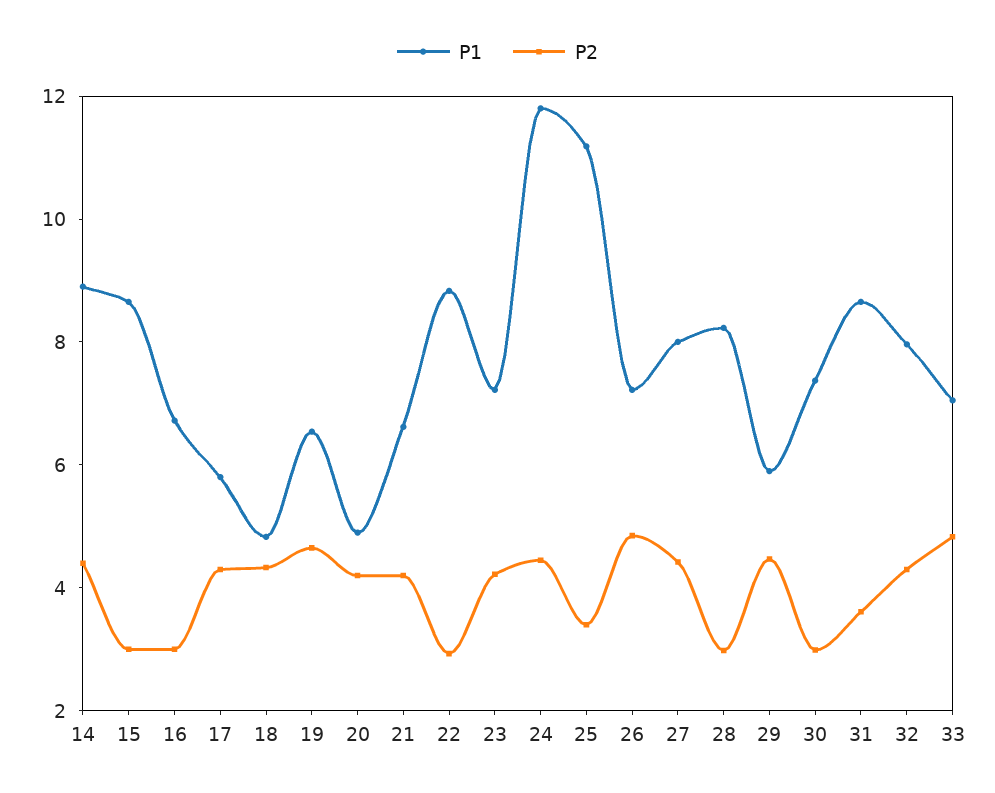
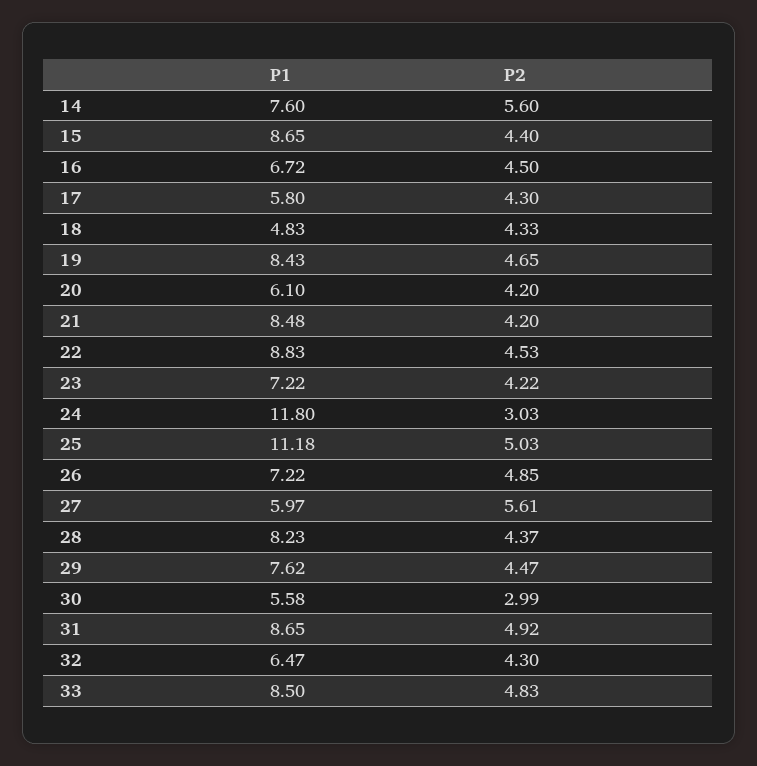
P1, 14: 9 -> 7.6
P2, 14: 4.5 -> 5.6
P2, 15: 3 -> 4.4
P2, 16: 3 -> 4.5
P1, 19: 6.5 -> 8.43
P1, 20: 5 -> 6.1
P1, 21: 6.5 -> 8.48
P2, 22: 3 -> 4.53
P2, 24: 4.5 -> 3.03
P2, 25: 3.5 -> 5.03
P1, 27: 8 -> 5.97
P2, 27: 4.5 -> 5.61
P2, 28: 3 -> 4.37
P1, 29: 6 -> 7.62
P1, 30: 7.5 -> 5.58
P2, 31: 3.5 -> 4.92
P1, 32: 8 -> 6.47
P1, 33: 7 -> 8.5

